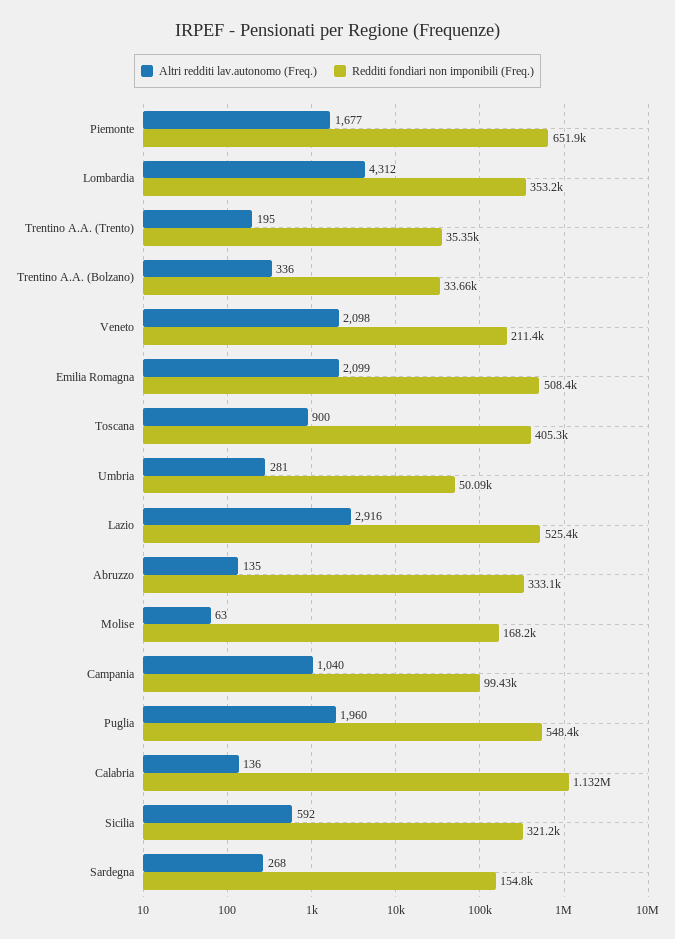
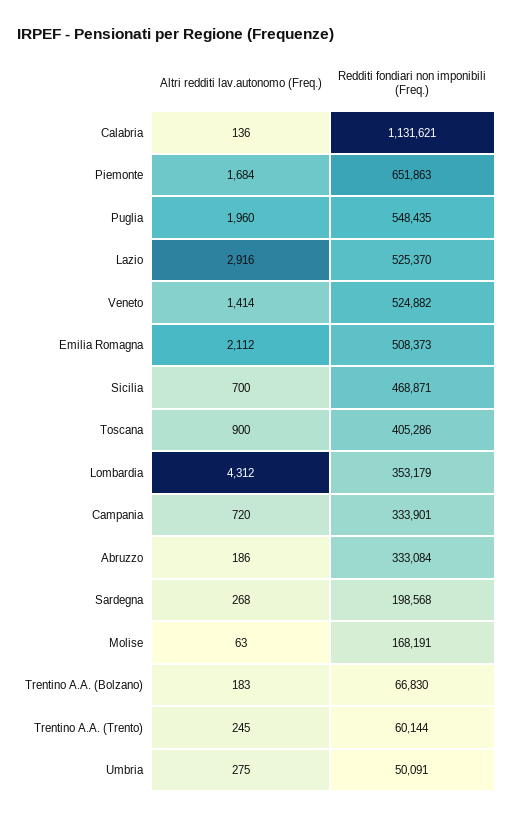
Altri redditi lav.autonomo (Freq.), Piemonte: 1677 -> 1684
Altri redditi lav.autonomo (Freq.), Trentino A.A. (Trento): 195 -> 245
Redditi fondiari non imponibili (Freq.), Trentino A.A. (Trento): 35350 -> 60144
Altri redditi lav.autonomo (Freq.), Trentino A.A. (Bolzano): 336 -> 183
Redditi fondiari non imponibili (Freq.), Trentino A.A. (Bolzano): 33660 -> 66830
Altri redditi lav.autonomo (Freq.), Veneto: 2098 -> 1414
Redditi fondiari non imponibili (Freq.), Veneto: 211400 -> 524882
Altri redditi lav.autonomo (Freq.), Emilia Romagna: 2099 -> 2112
Altri redditi lav.autonomo (Freq.), Umbria: 281 -> 275
Altri redditi lav.autonomo (Freq.), Abruzzo: 135 -> 186
Altri redditi lav.autonomo (Freq.), Campania: 1040 -> 720
Redditi fondiari non imponibili (Freq.), Campania: 99430 -> 333901
Altri redditi lav.autonomo (Freq.), Sicilia: 592 -> 700
Redditi fondiari non imponibili (Freq.), Sicilia: 321200 -> 468871
Redditi fondiari non imponibili (Freq.), Sardegna: 154800 -> 198568

